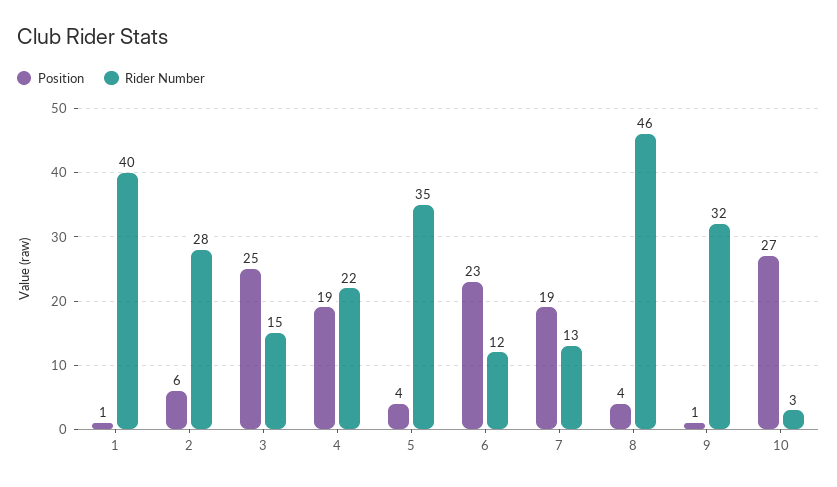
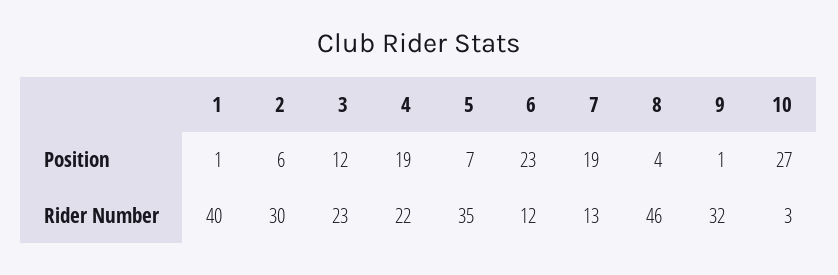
Rider Number, 2: 28 -> 30
Position, 3: 25 -> 12
Rider Number, 3: 15 -> 23
Position, 5: 4 -> 7

